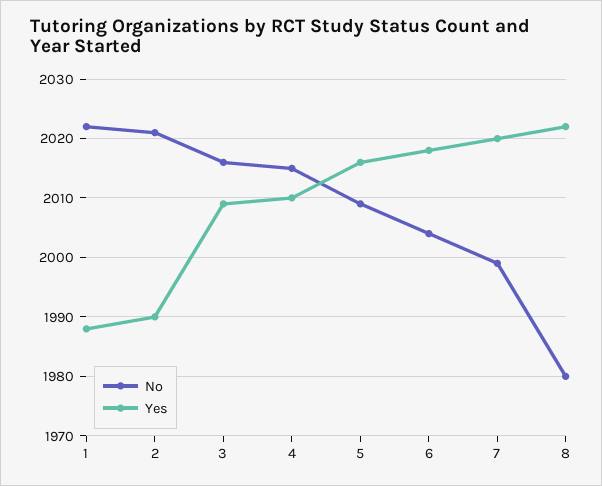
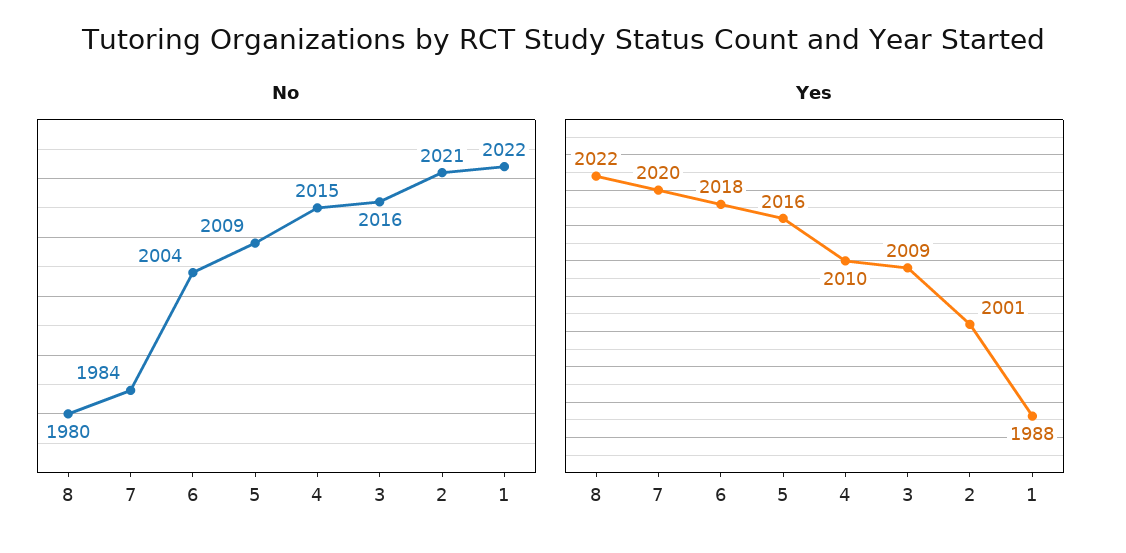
Yes, 2: 1990 -> 2001
No, 7: 2000 -> 1984

